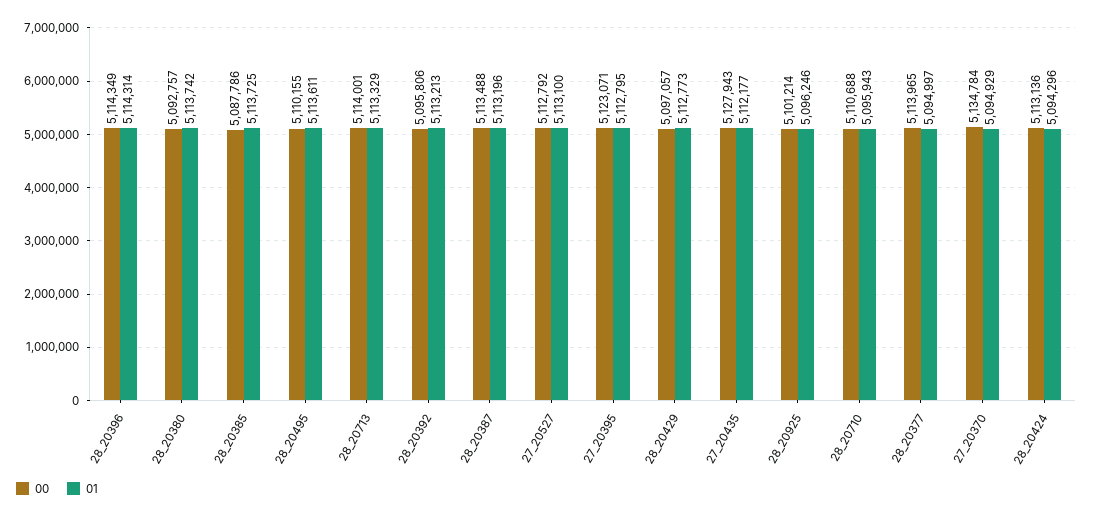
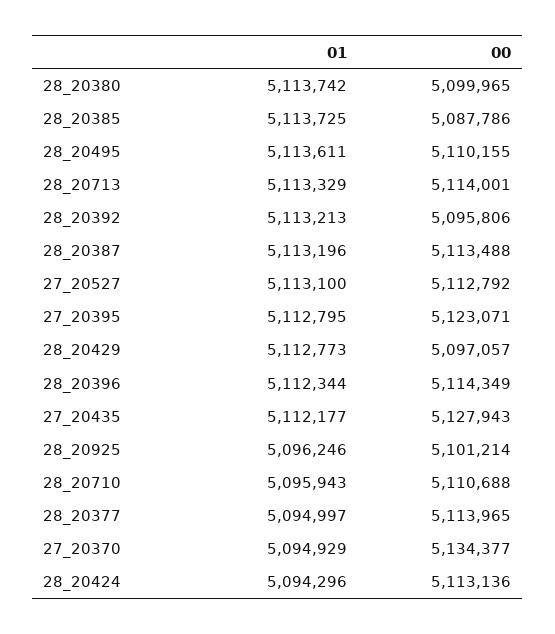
01, 28_20396: 5114314 -> 5112344
00, 28_20380: 5092757 -> 5099965
00, 27_20370: 5134784 -> 5134377

